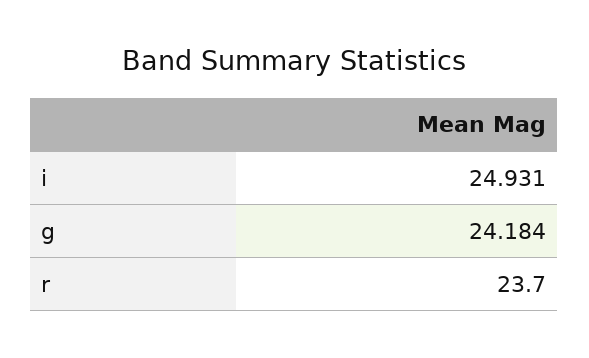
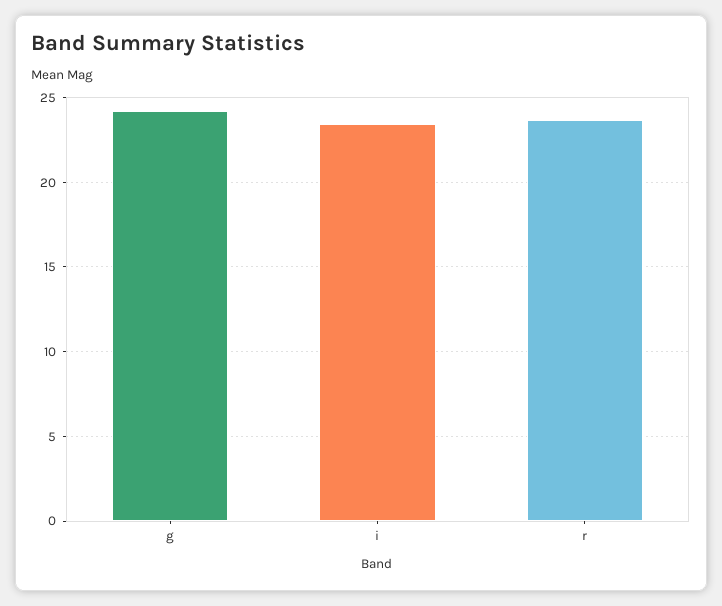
i: 24.931 -> 23.5

